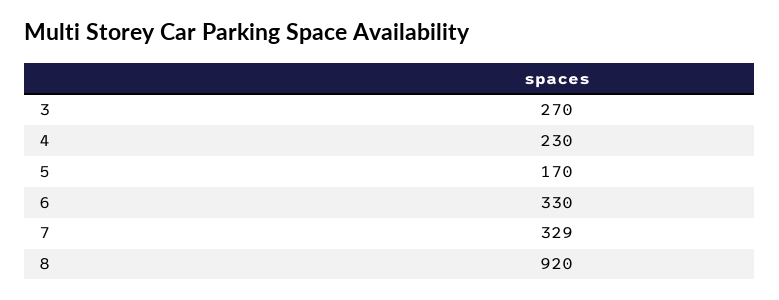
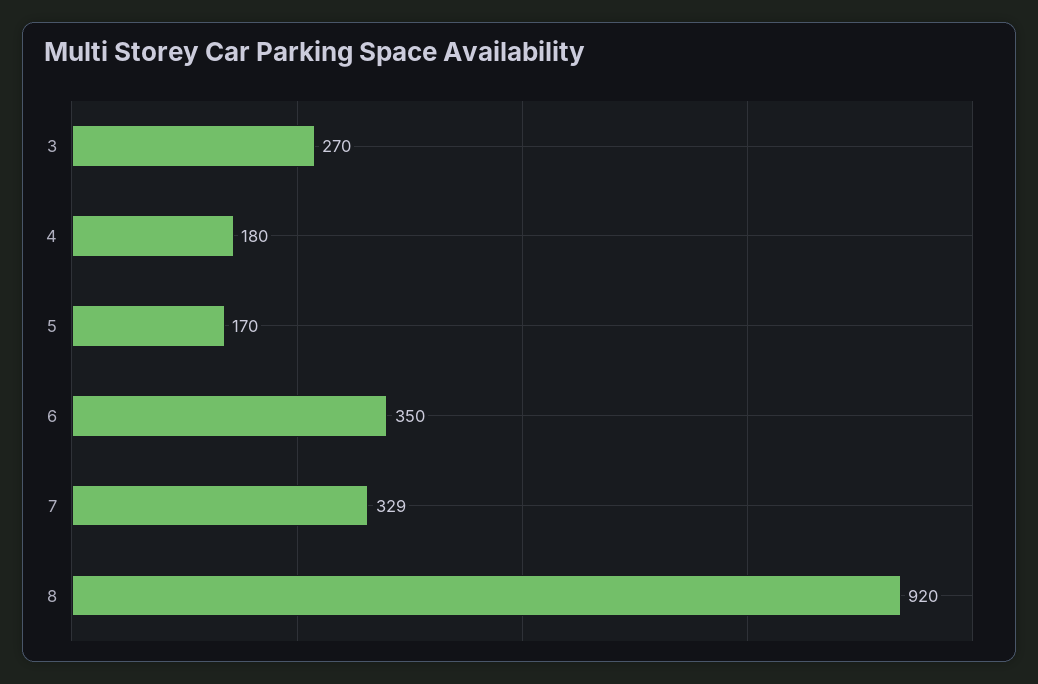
4: 230 -> 180
6: 330 -> 350

